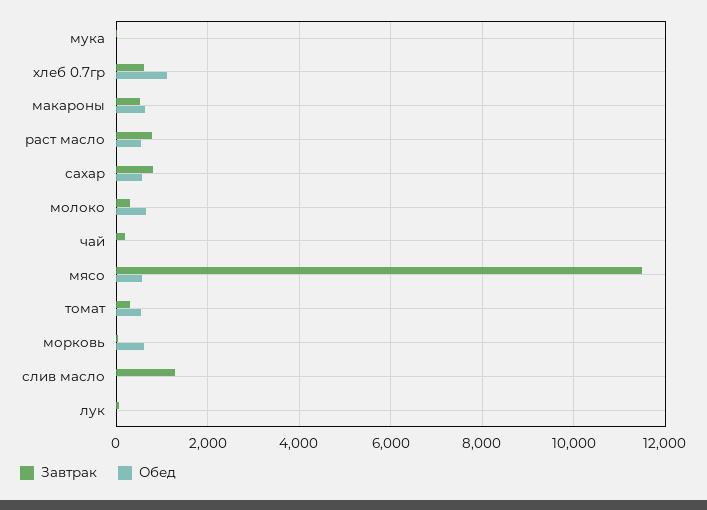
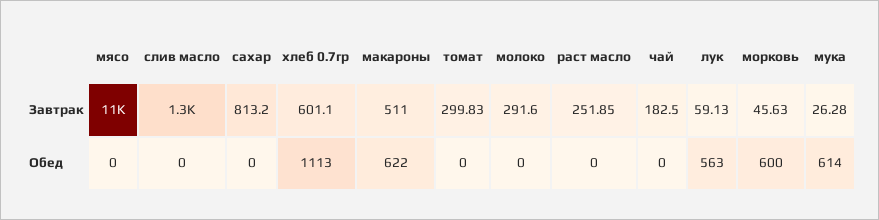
Обед, мука: 0 -> 614
Завтрак, раст масло: 800 -> 251.85
Обед, раст масло: 600 -> 0
Обед, сахар: 600 -> 0
Обед, молоко: 600 -> 0
Обед, мясо: 600 -> 0
Обед, томат: 600 -> 0
Обед, лук: 0 -> 563

